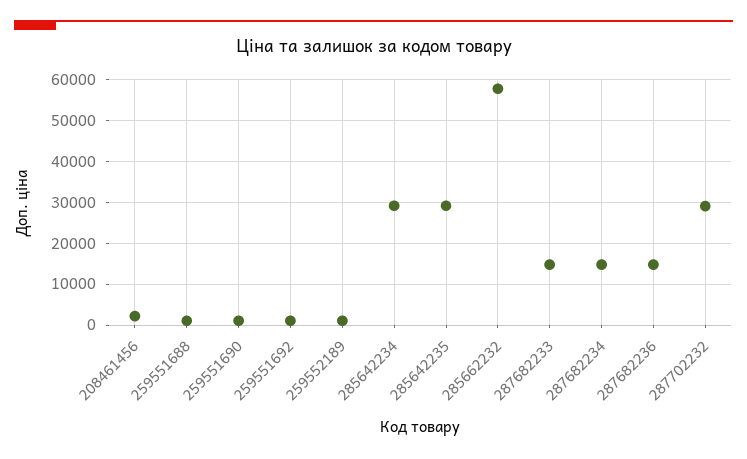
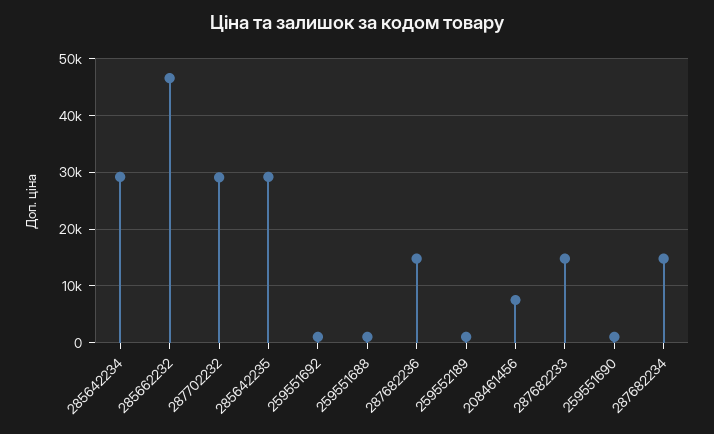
208461456: 2000 -> 8000
285662232: 58000 -> 46000

